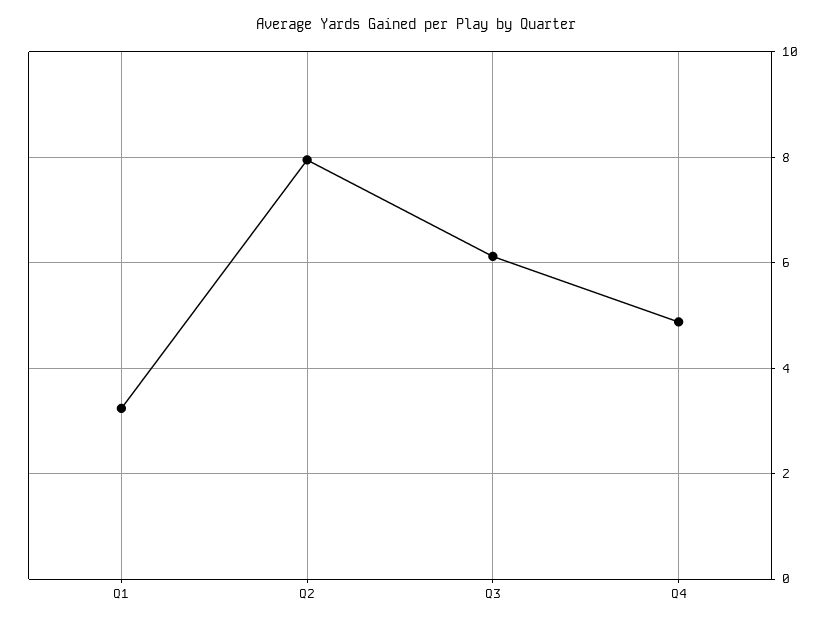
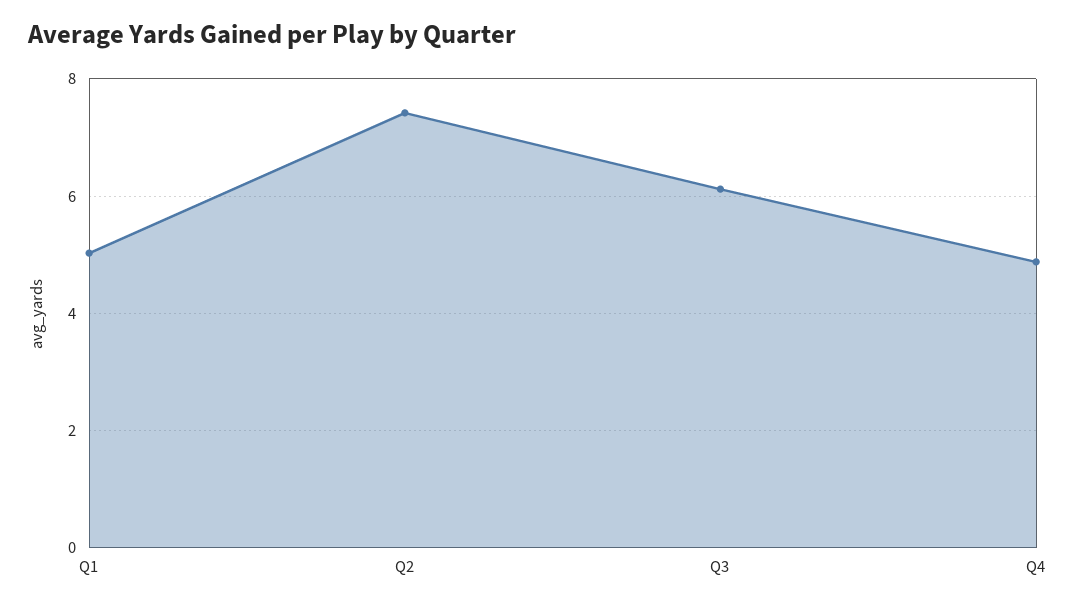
Q1: 3.2 -> 5
Q2: 8 -> 7.4

